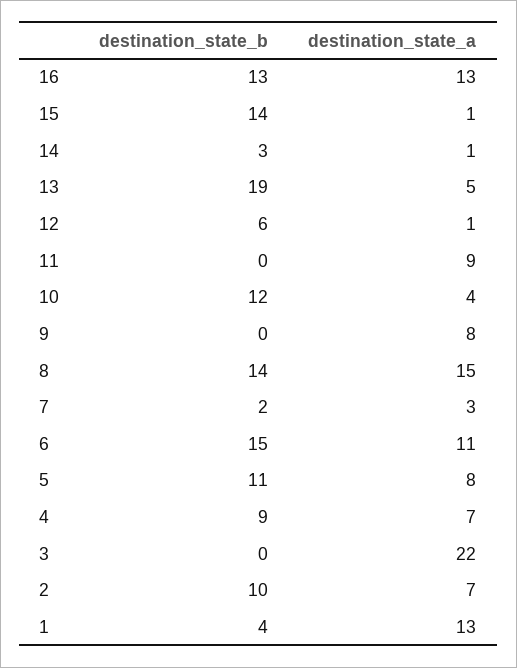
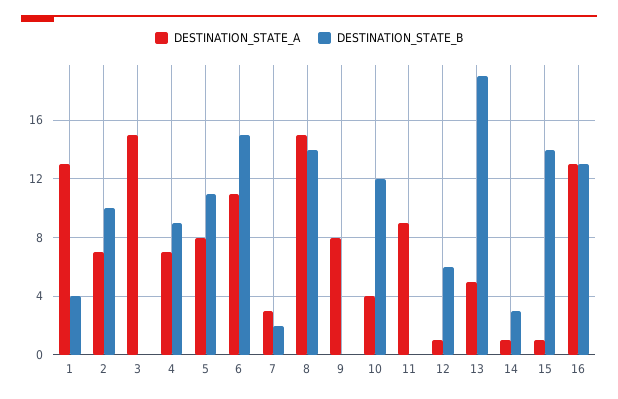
destination_state_a, 3: 22 -> 15

